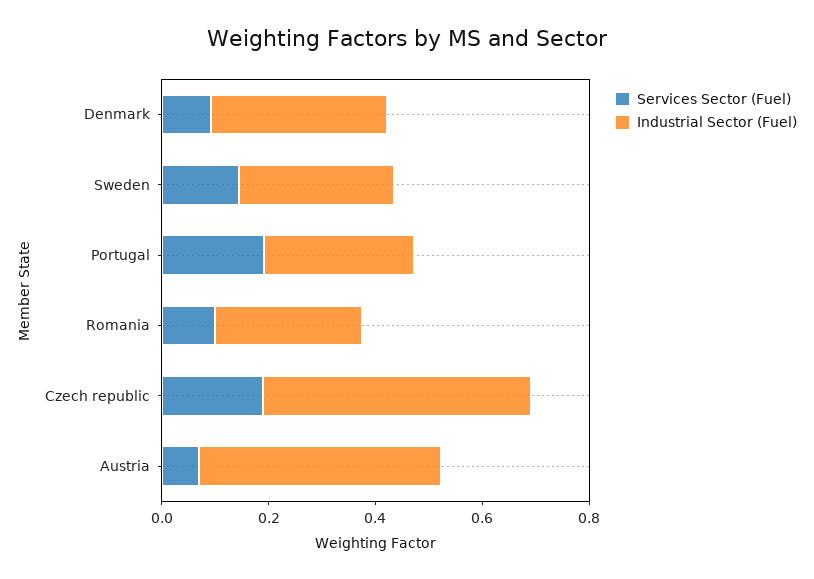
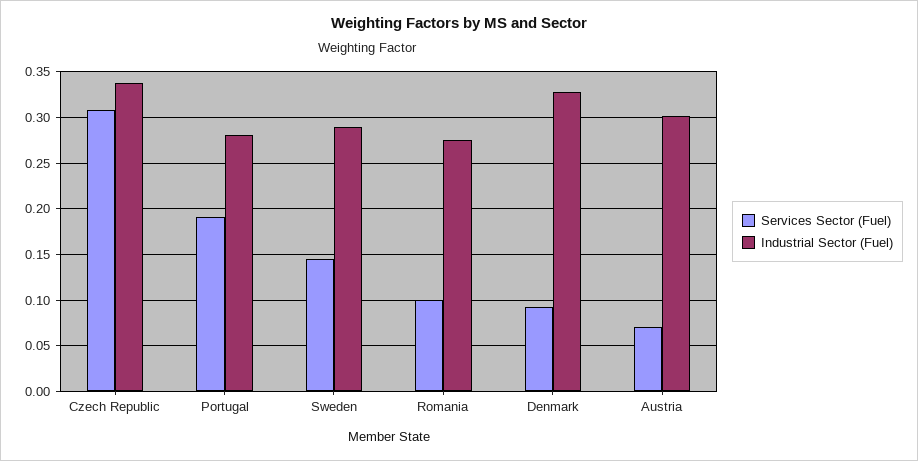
Services Sector (Fuel), Czech republic: 0.2 -> 0.31
Industrial Sector (Fuel), Czech republic: 0.5 -> 0.34
Industrial Sector (Fuel), Austria: 0.45 -> 0.3

